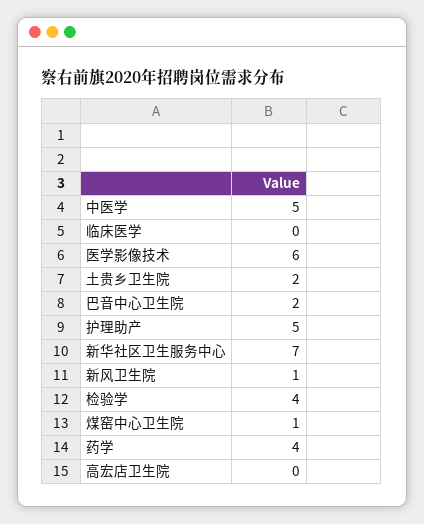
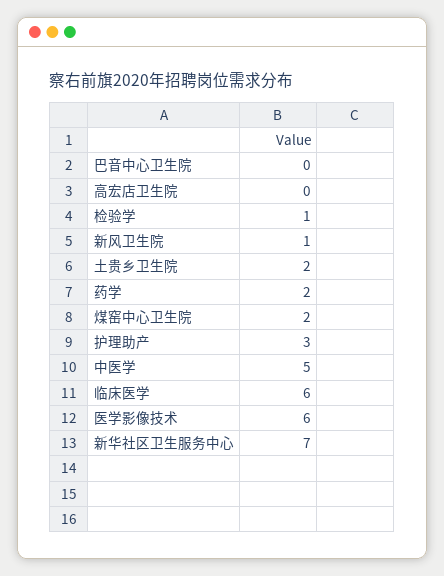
临床医学: 0 -> 6
巴音中心卫生院: 2 -> 0
护理助产: 5 -> 3
检验学: 4 -> 1
煤窑中心卫生院: 1 -> 2
药学: 4 -> 2

